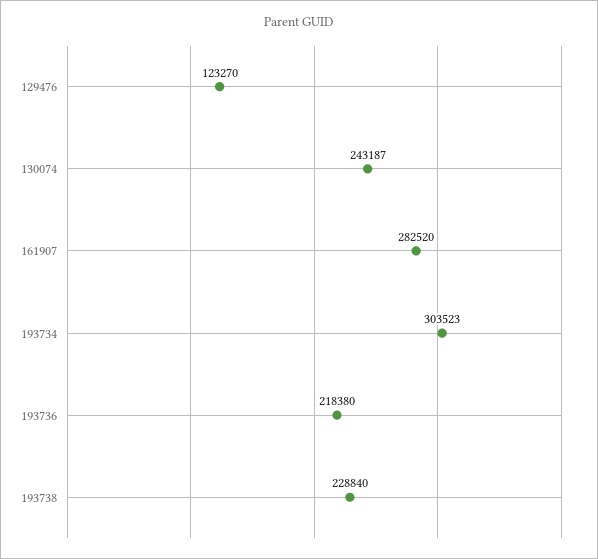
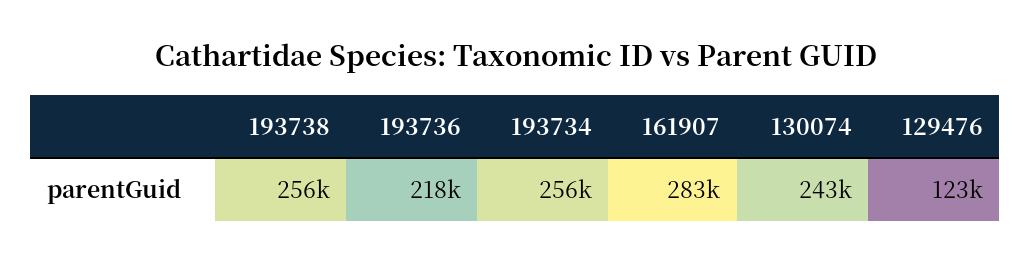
193734: 303523 -> 256000
193738: 228840 -> 256000

